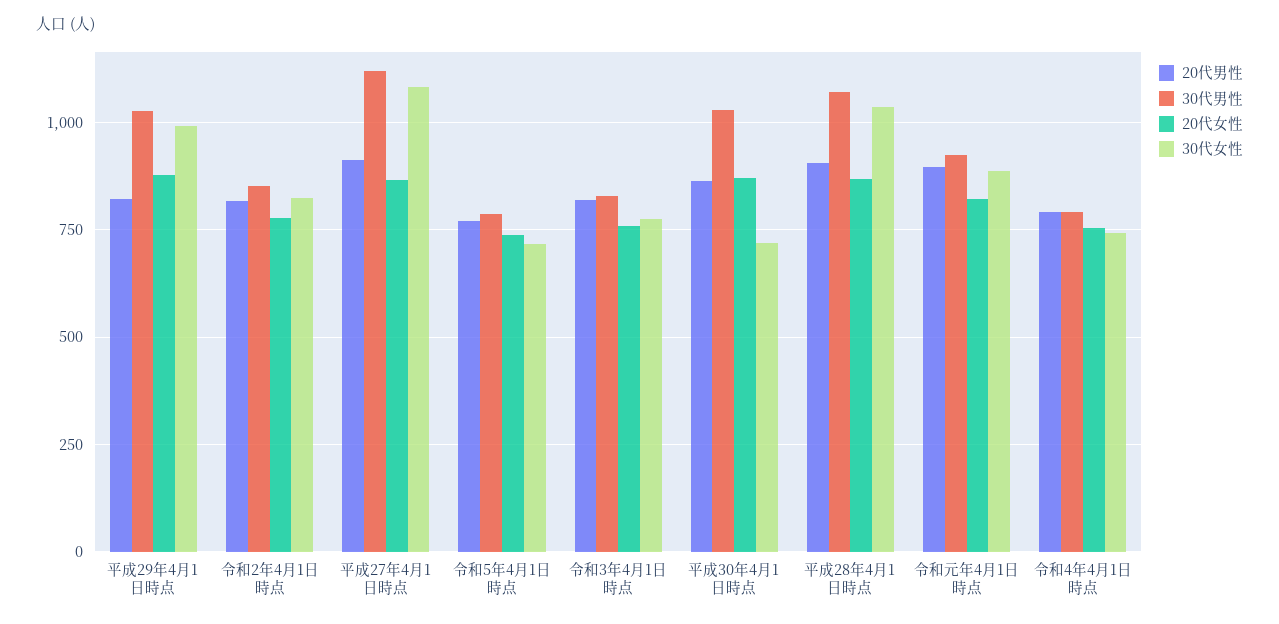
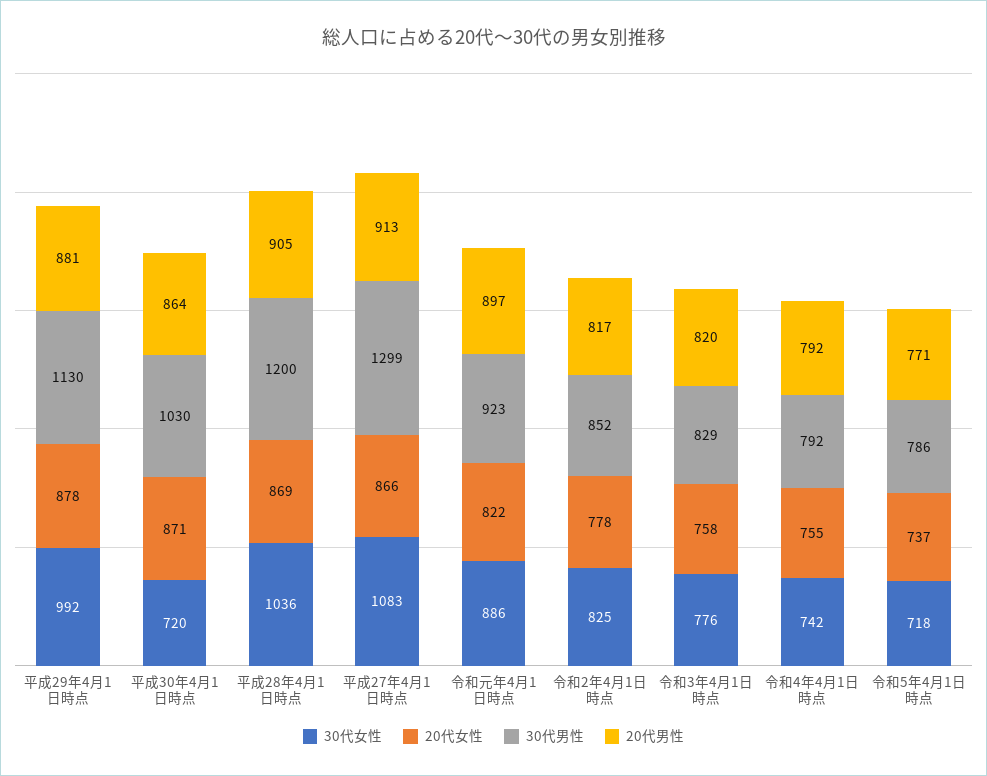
20代男性, 平成29年4月1日時点: 825 -> 881
30代男性, 平成29年4月1日時点: 1025 -> 1130
30代男性, 平成27年4月1日時点: 1125 -> 1299
30代男性, 平成28年4月1日時点: 1075 -> 1200

